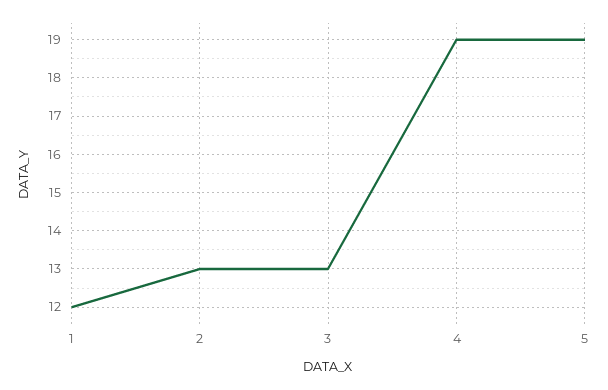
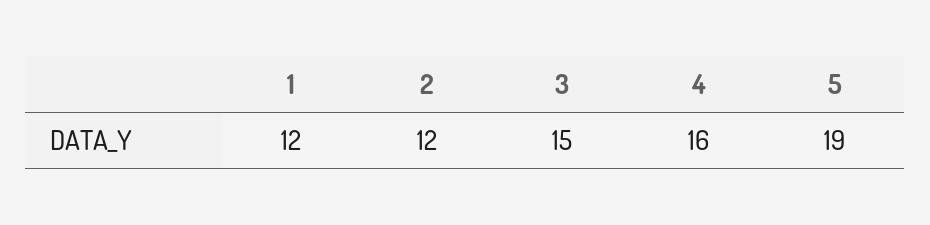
2: 13 -> 12
3: 13 -> 15
4: 19 -> 16

